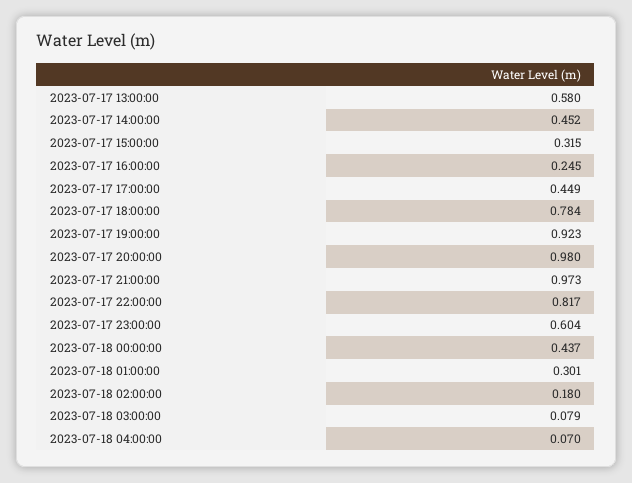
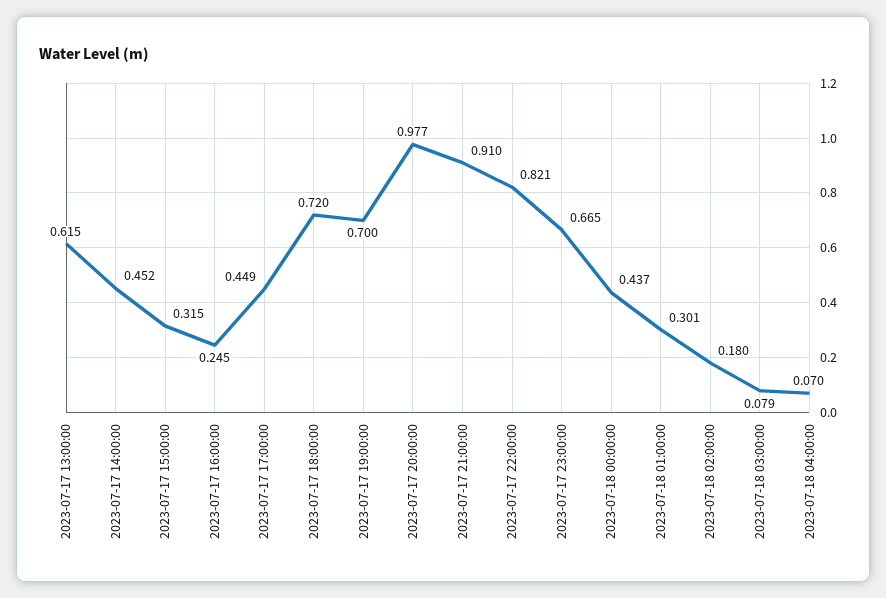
2023-07-17 13:00:00: 0.58 -> 0.615
2023-07-17 18:00:00: 0.784 -> 0.72
2023-07-17 19:00:00: 0.923 -> 0.7
2023-07-17 20:00:00: 0.98 -> 0.977
2023-07-17 21:00:00: 0.973 -> 0.91
2023-07-17 22:00:00: 0.817 -> 0.821
2023-07-17 23:00:00: 0.604 -> 0.665

